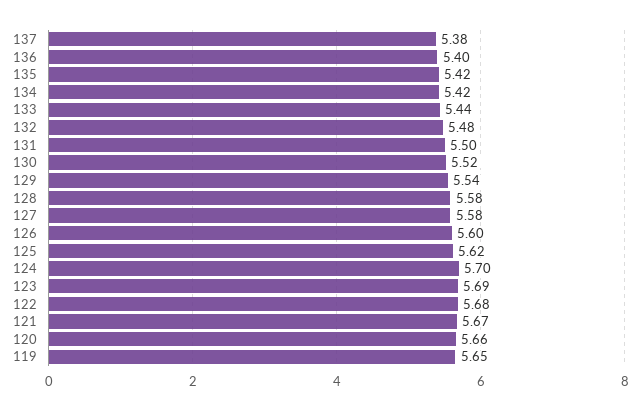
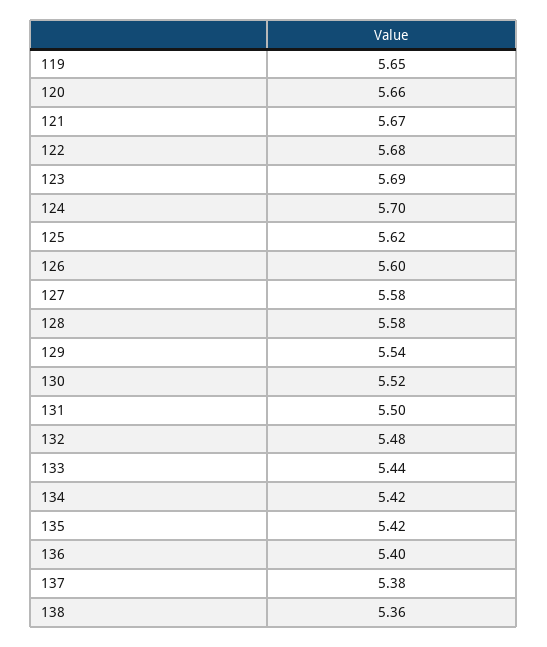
138: none -> 5.36

